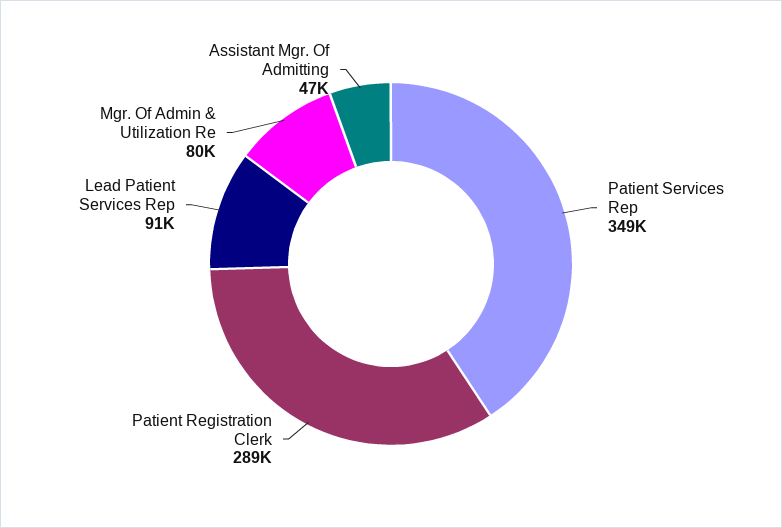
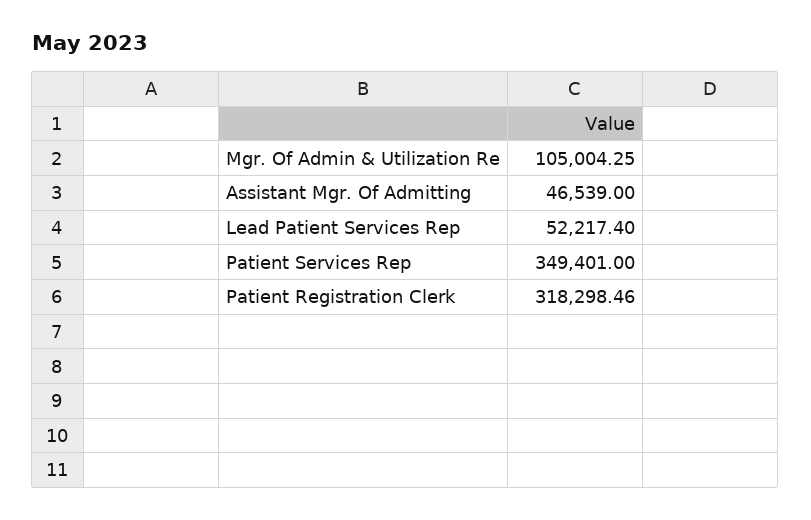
Patient Registration Clerk: 289000 -> 318298.46
Lead Patient Services Rep: 91000 -> 52217.4
Mgr. Of Admin & Utilization Re: 80000 -> 105004.25

